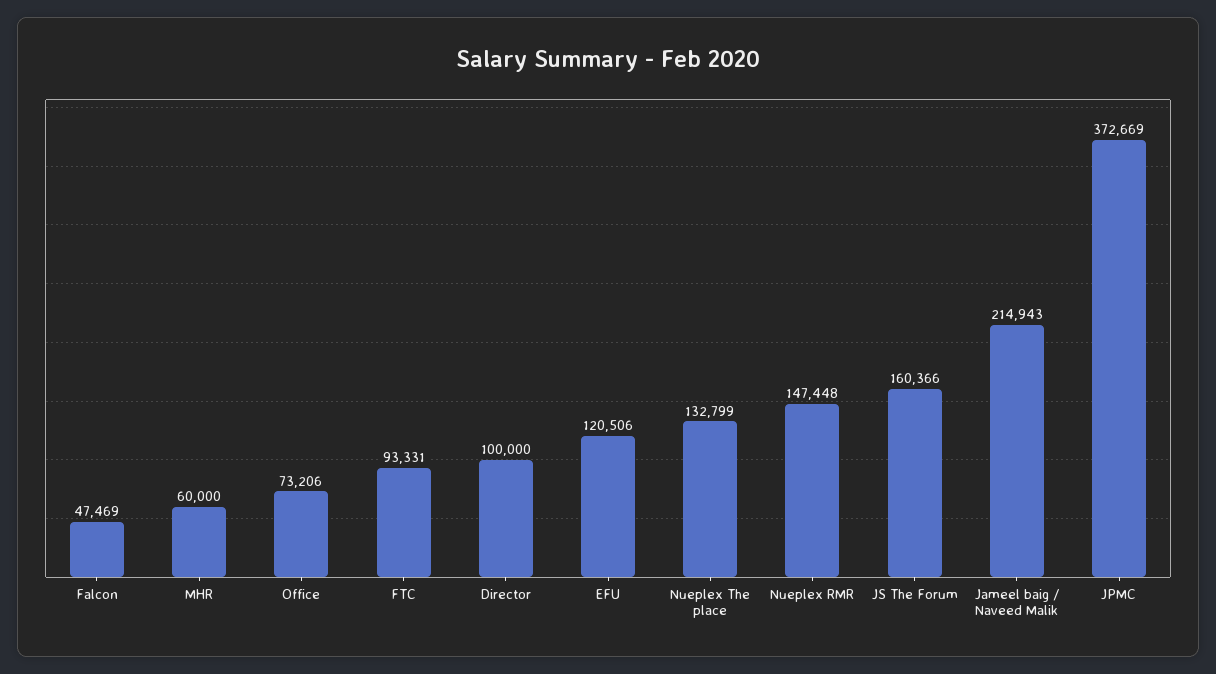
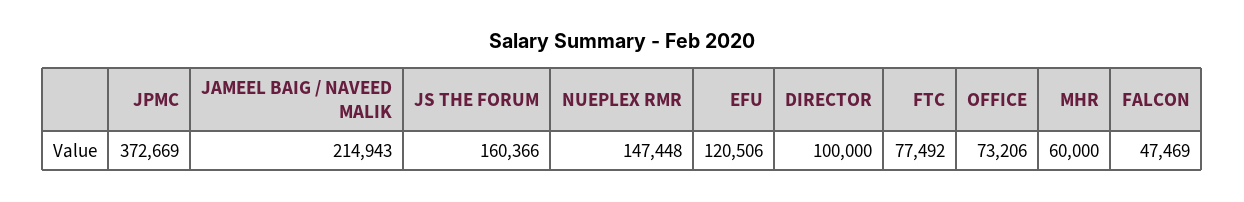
FTC: 93331 -> 77492
Nueplex The place: 132799 -> none

